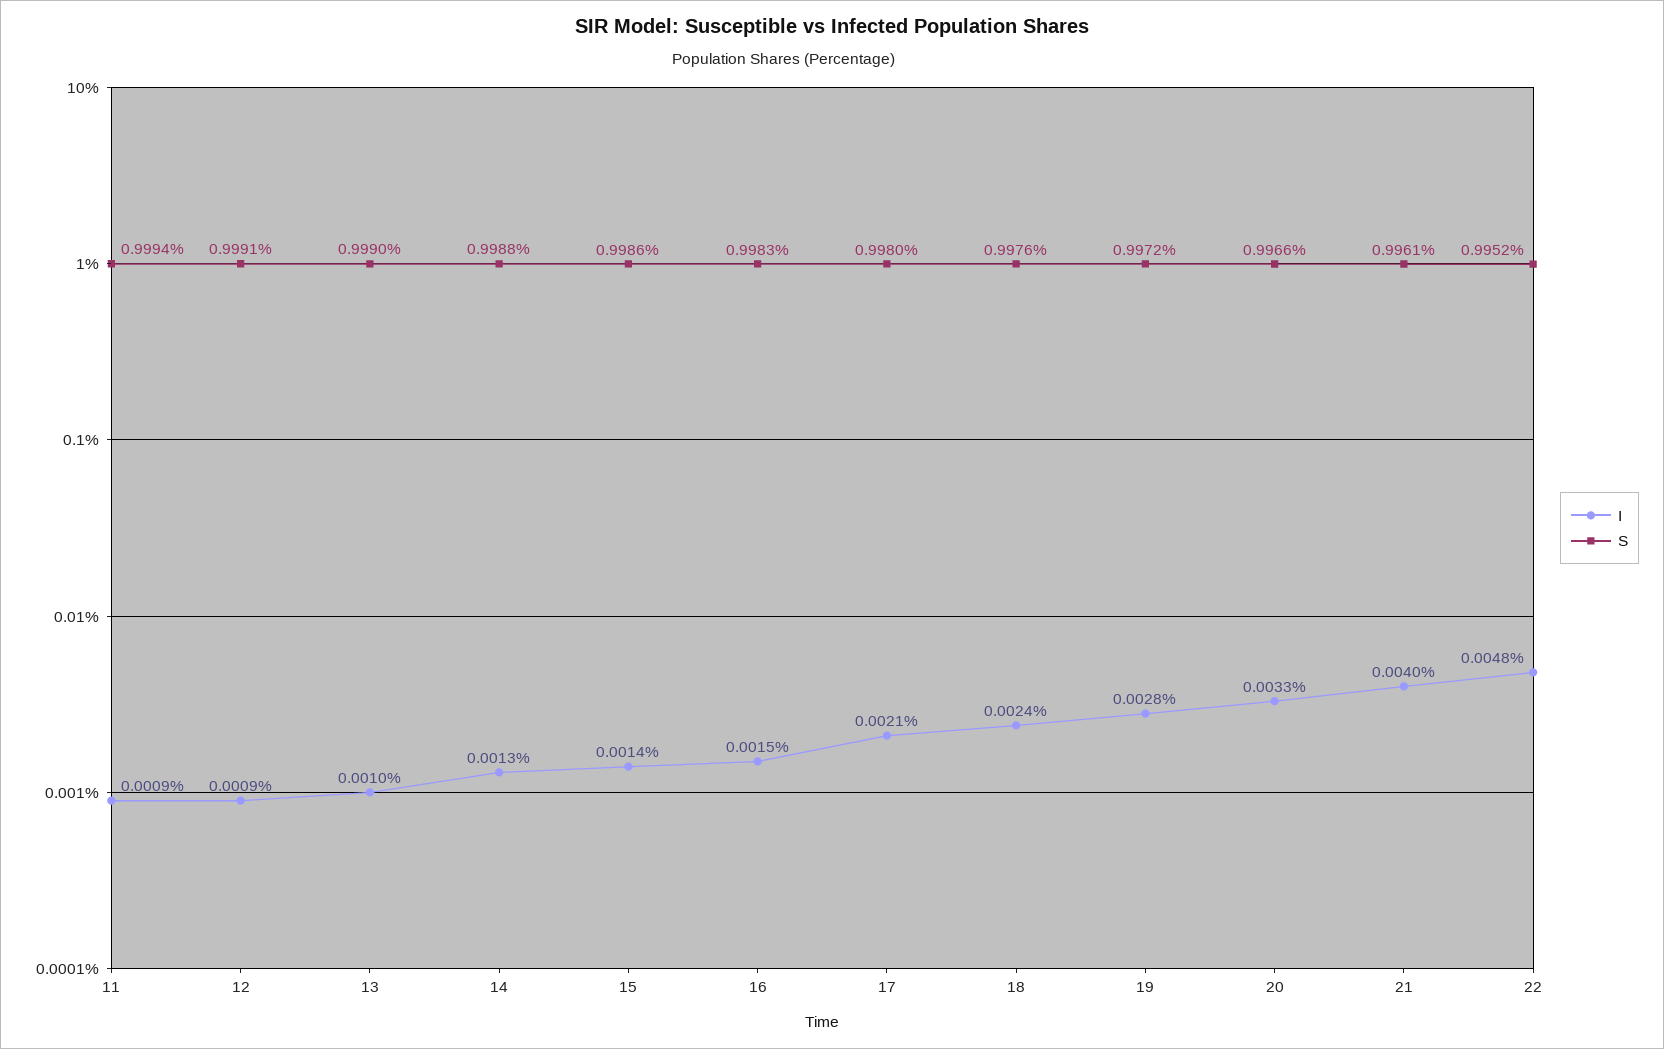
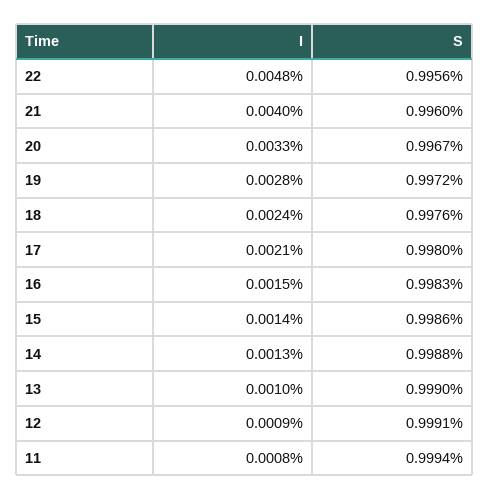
I, 11: 0.0009 -> 0.0008
S, 20: 0.9966 -> 0.9967
S, 21: 0.9961 -> 0.996
S, 22: 0.9952 -> 0.9956

